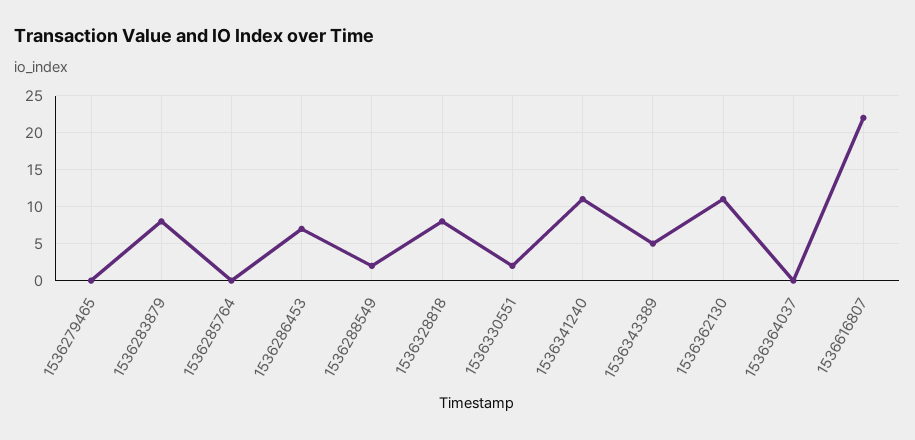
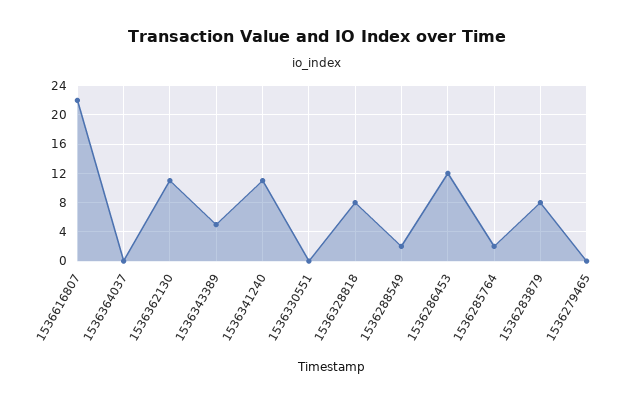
1536285764: 0 -> 2
1536286453: 7 -> 12
1536330551: 2 -> 0

